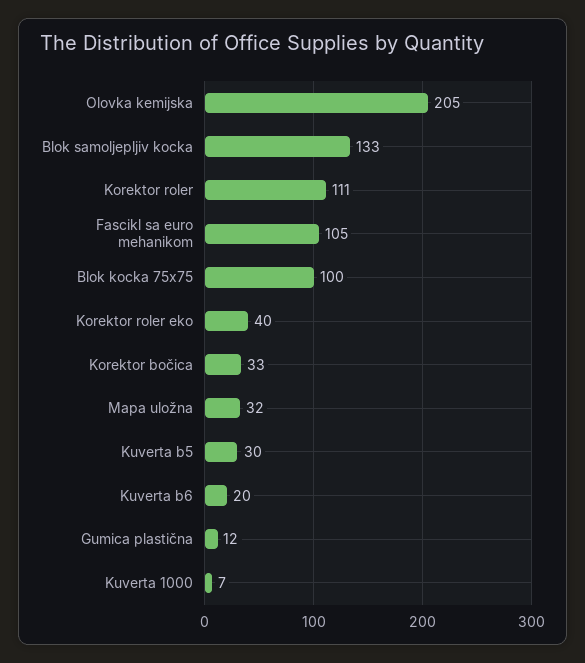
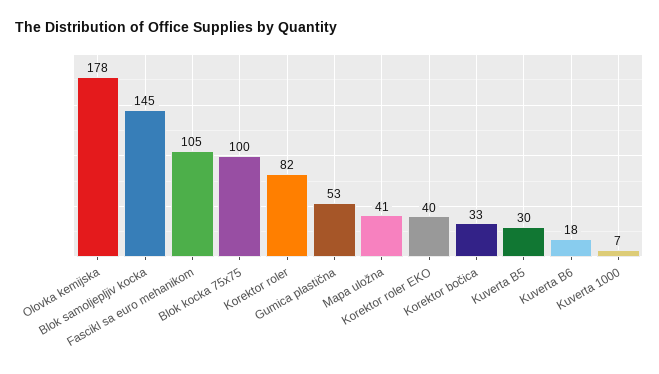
Olovka kemijska: 205 -> 178
Blok samoljepljiv kocka: 133 -> 145
Korektor roler: 111 -> 82
Mapa uložna: 32 -> 41
Kuverta b6: 20 -> 18
Gumica plastična: 12 -> 53

